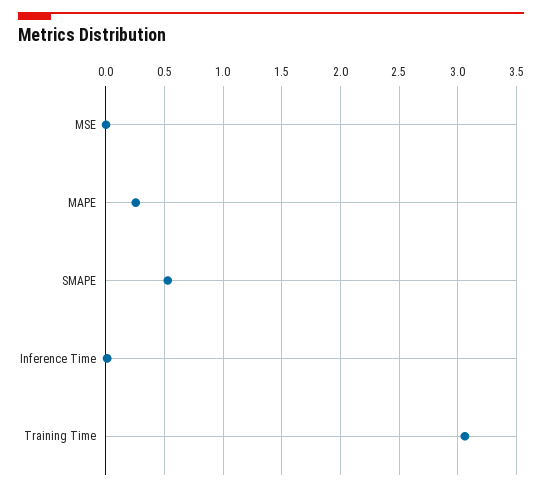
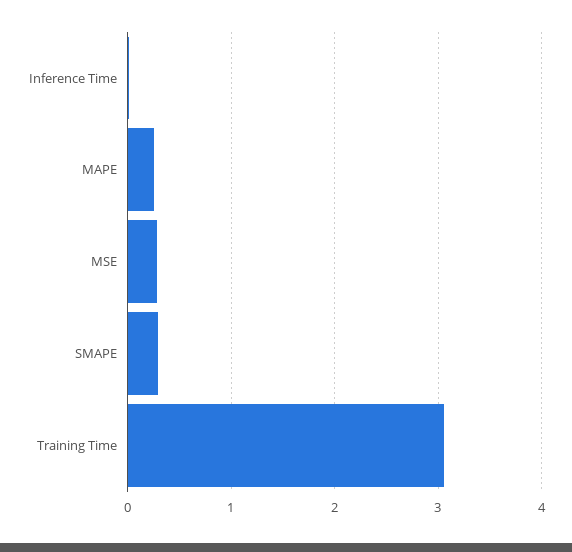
MSE: 0 -> 0.3
SMAPE: 0.5 -> 0.3

